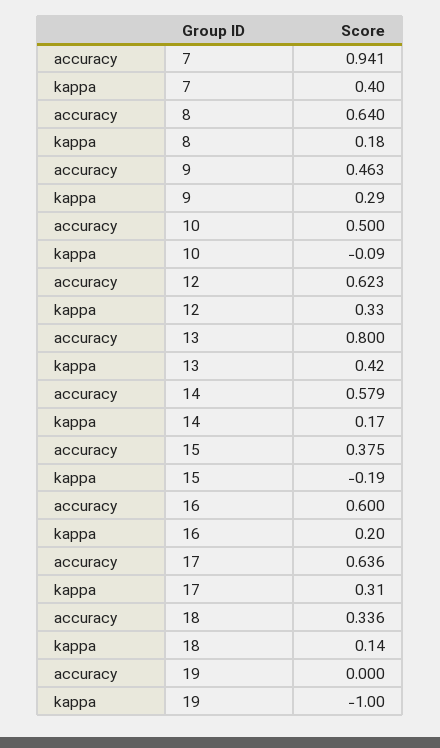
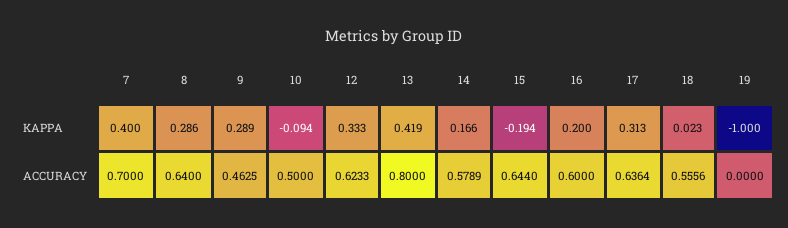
accuracy, 7: 0.941 -> 0.7
kappa, 8: 0.18 -> 0.286
accuracy, 15: 0.375 -> 0.644
accuracy, 18: 0.336 -> 0.5556
kappa, 18: 0.14 -> 0.023

